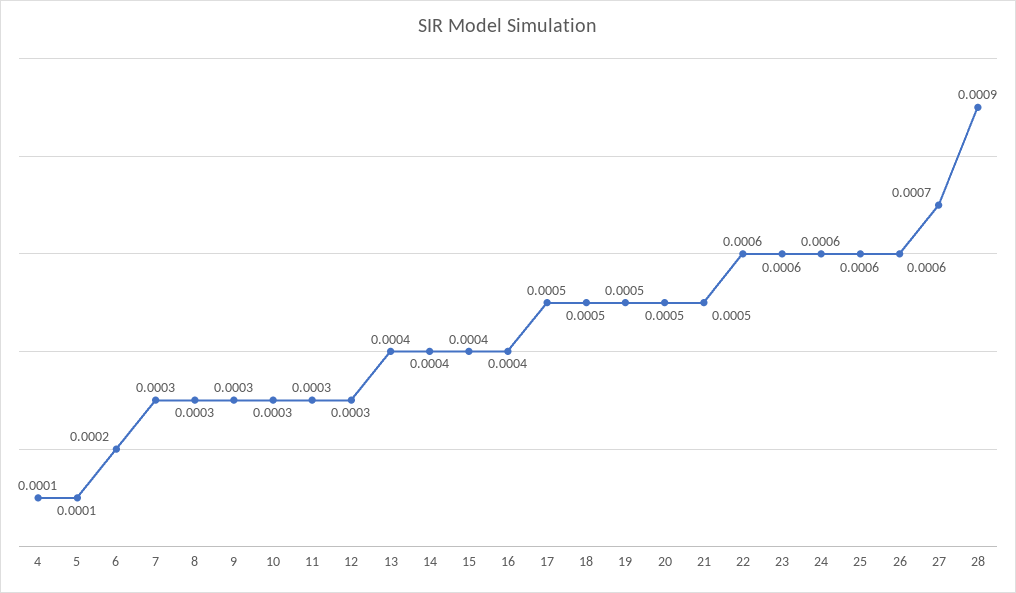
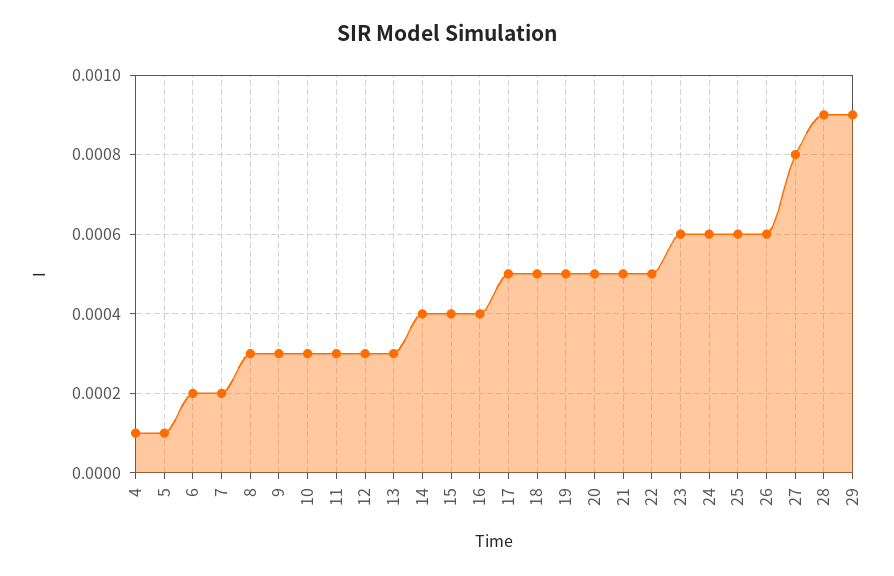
7: 0.0003 -> 0.0002
13: 0.0004 -> 0.0003
22: 0.0006 -> 0.0005
27: 0.0007 -> 0.0008
29: none -> 0.0009

